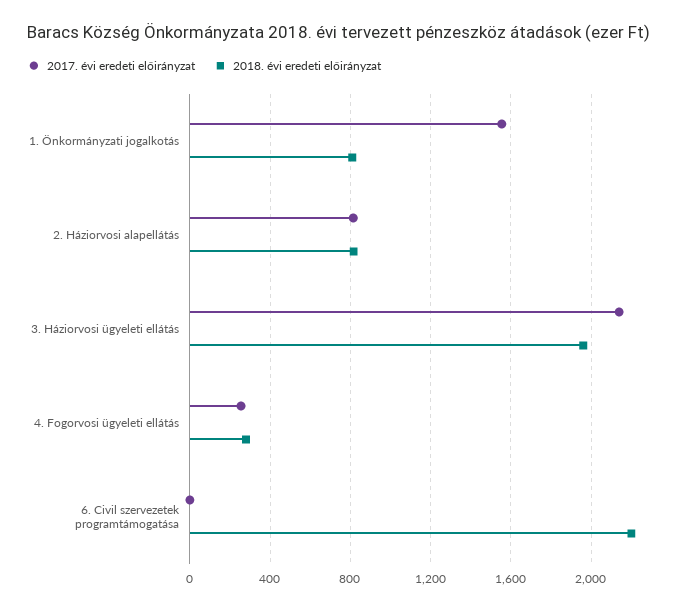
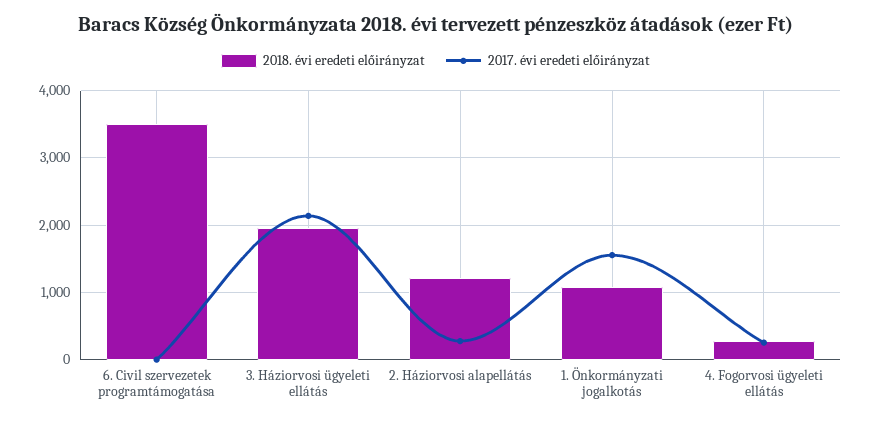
2018. évi eredeti előirányzat, 1. Önkormányzati jogalkotás: 800 -> 1100
2017. évi eredeti előirányzat, 2. Háziorvosi alapellátás: 800 -> 300
2018. évi eredeti előirányzat, 2. Háziorvosi alapellátás: 800 -> 1200
2018. évi eredeti előirányzat, 6. Civil szervezetek programtámogatása: 2200 -> 3500

